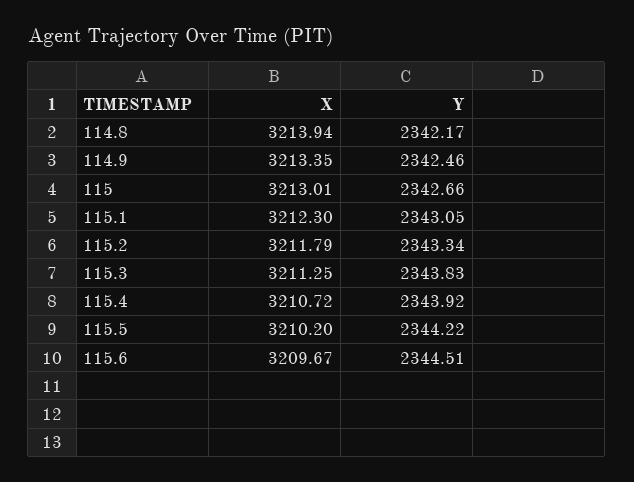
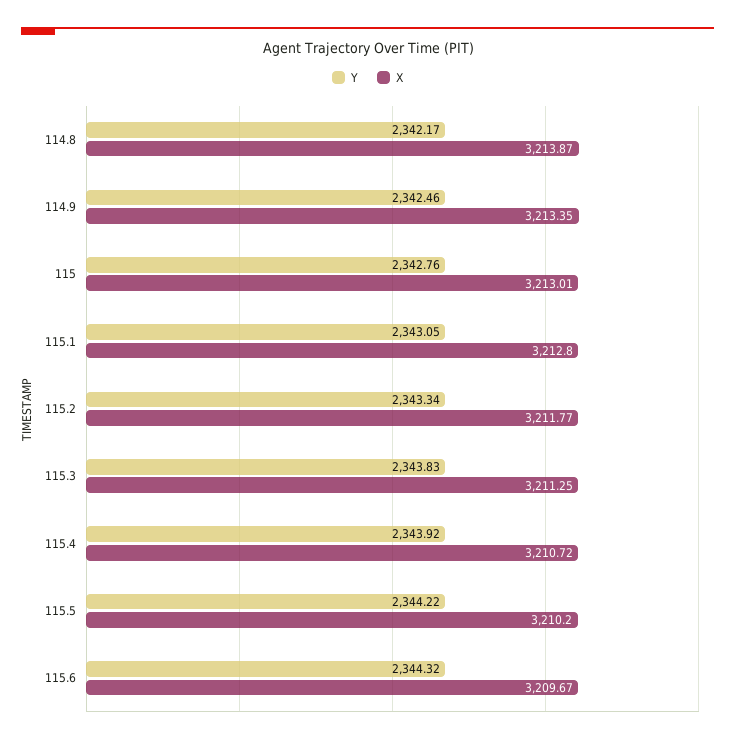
X, 114.8: 3213.94 -> 3213.87
Y, 115: 2342.66 -> 2342.76
X, 115.1: 3212.3 -> 3212.8
X, 115.2: 3211.79 -> 3211.77
Y, 115.6: 2344.51 -> 2344.32

